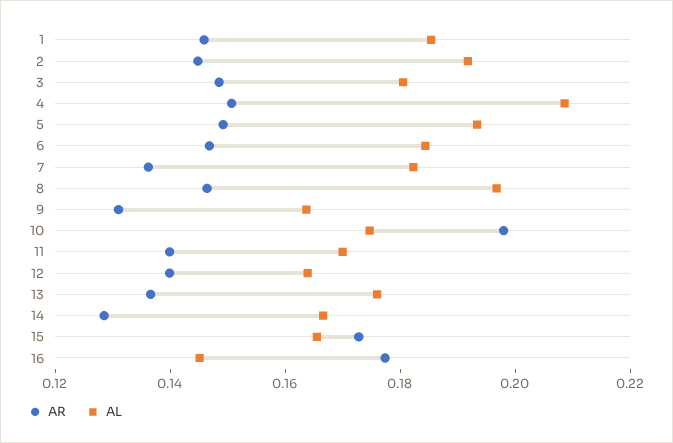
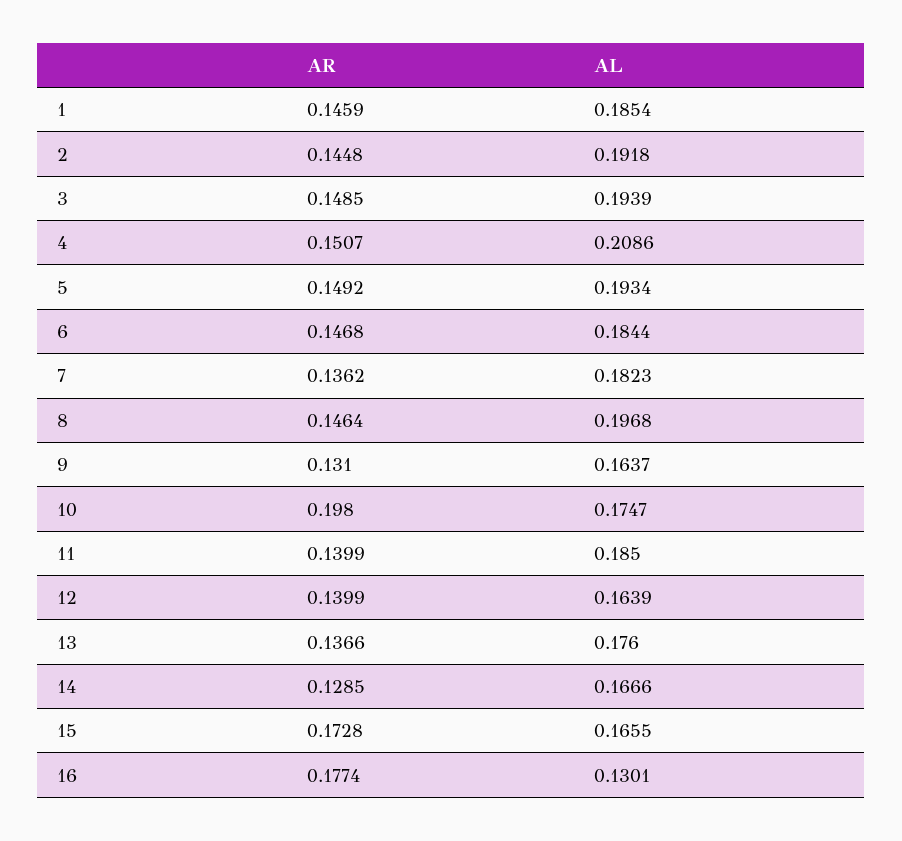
AL, 3: 0.18 -> 0.1939
AL, 11: 0.17 -> 0.185
AL, 16: 0.145 -> 0.1301

